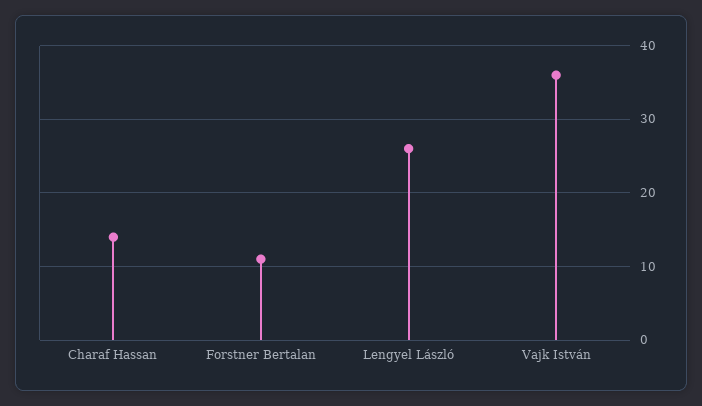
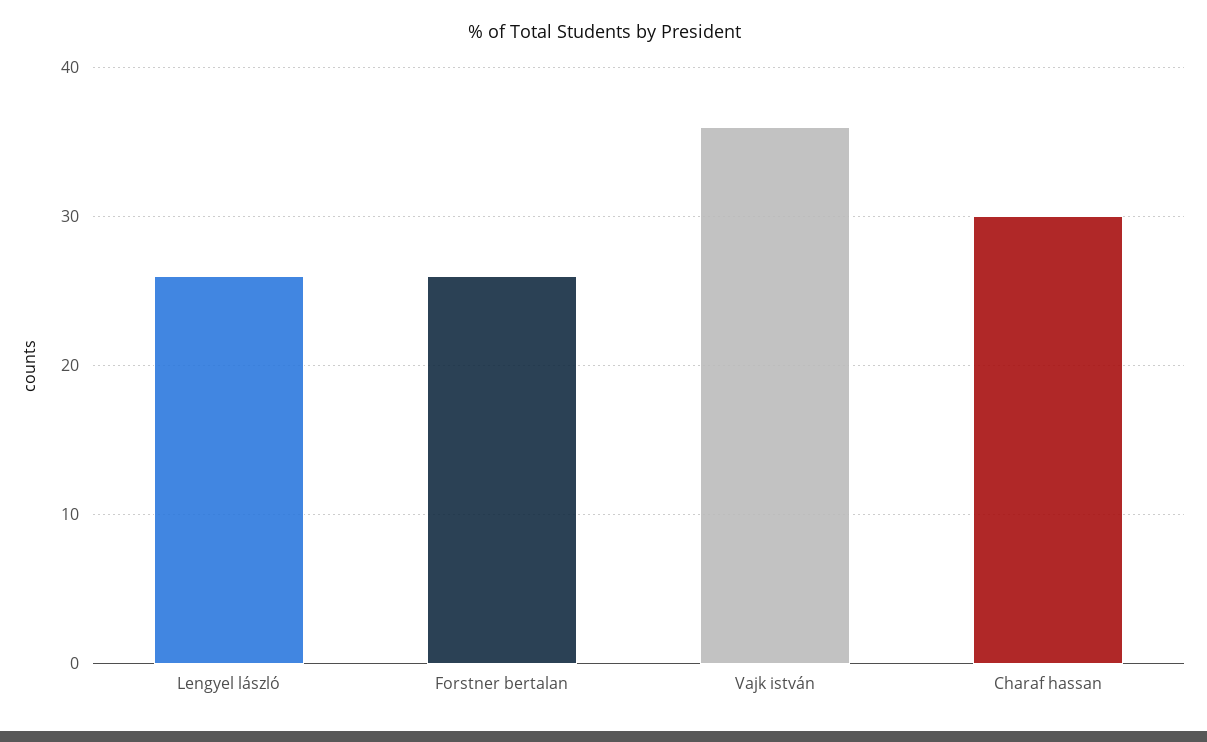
Charaf Hassan: 14 -> 30
Forstner Bertalan: 11 -> 26

